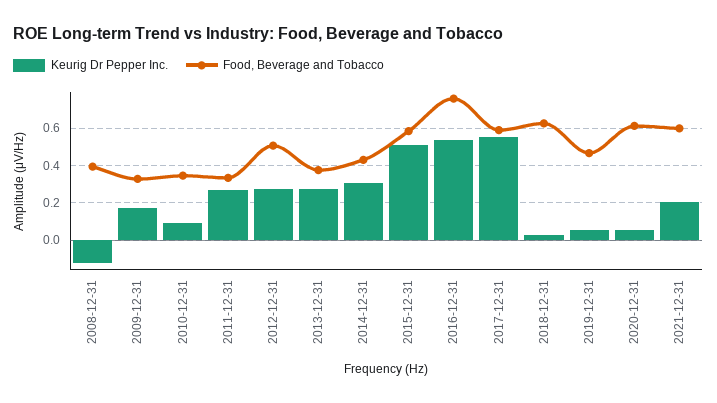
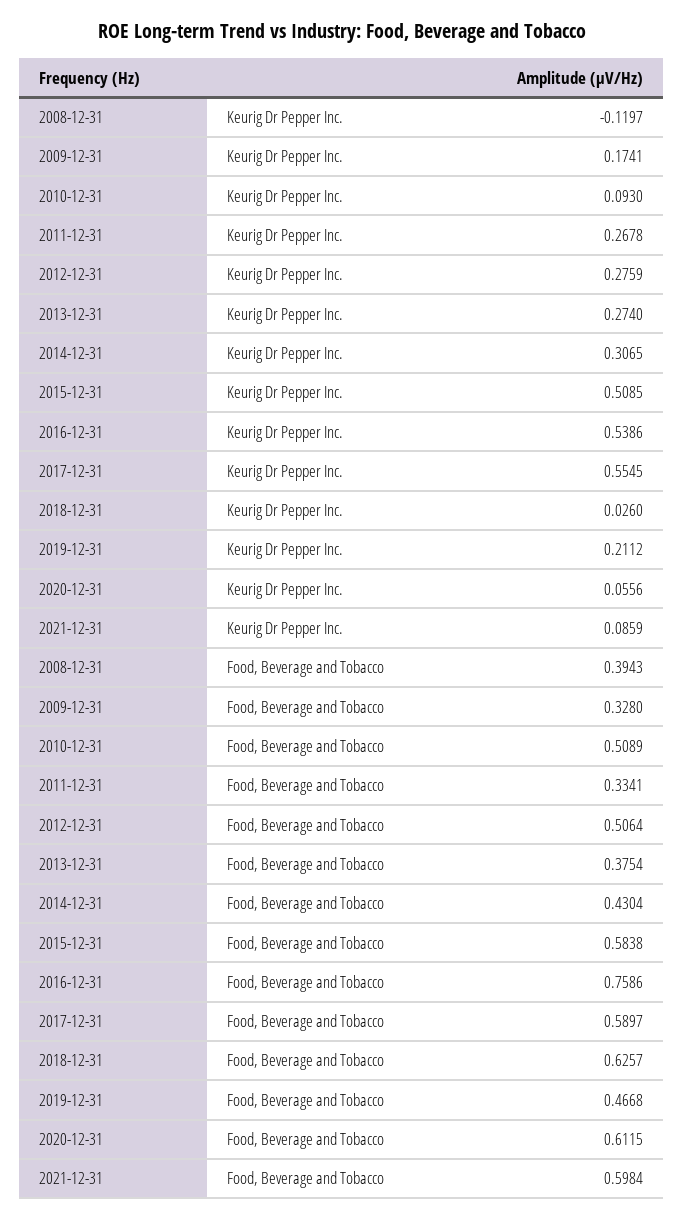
Food, Beverage and Tobacco, 2010-12-31: 0.35 -> 0.5089
Keurig Dr Pepper Inc., 2019-12-31: 0.05 -> 0.2112
Keurig Dr Pepper Inc., 2021-12-31: 0.2 -> 0.0859

